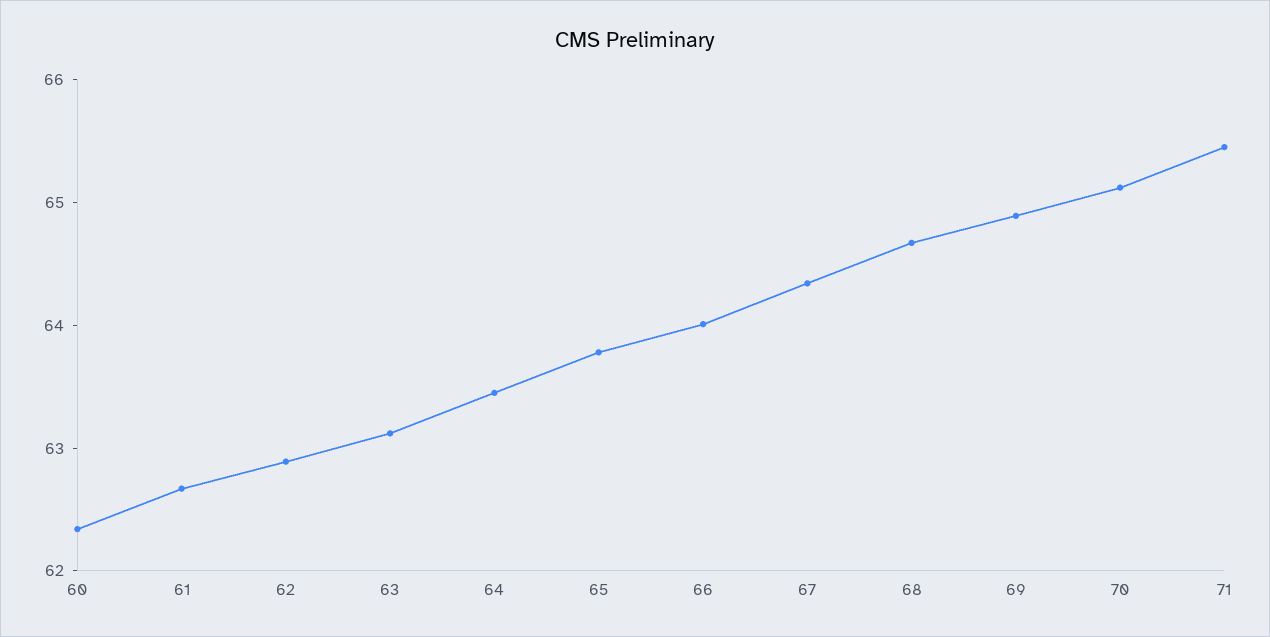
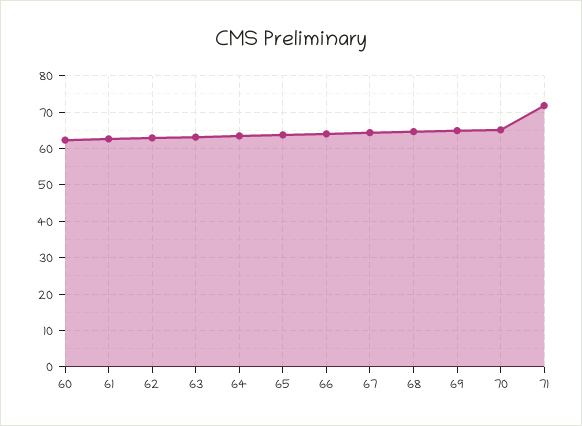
71: 65.4 -> 72

